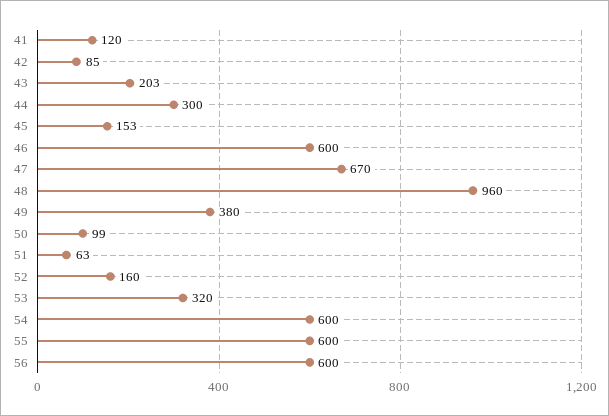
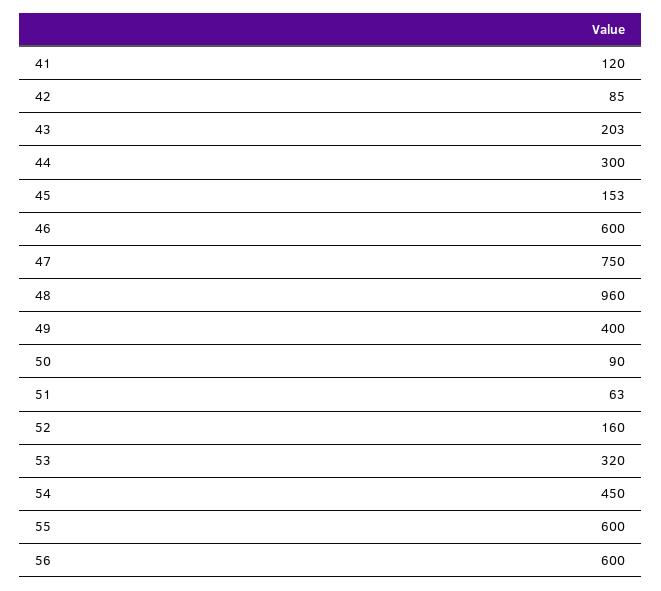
47: 670 -> 750
49: 380 -> 400
50: 99 -> 90
54: 600 -> 450

